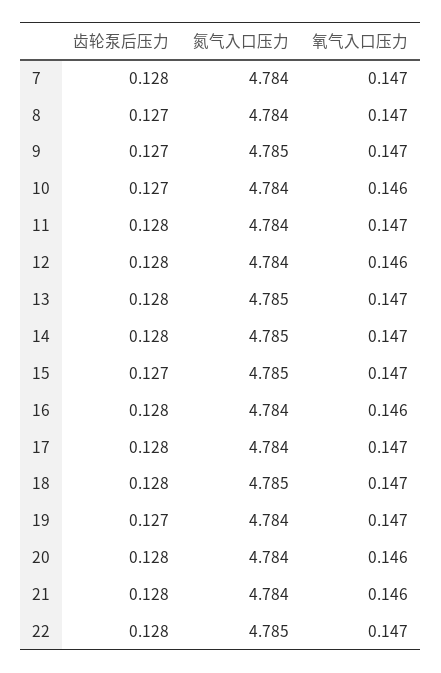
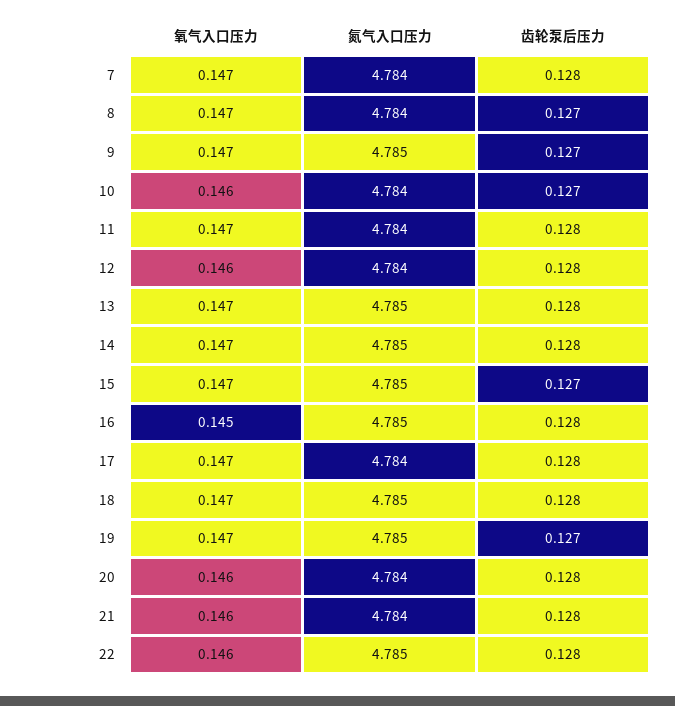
氮气入口压力, 16: 4.784 -> 4.785
氧气入口压力, 16: 0.146 -> 0.145
氮气入口压力, 19: 4.784 -> 4.785
氧气入口压力, 22: 0.147 -> 0.146

